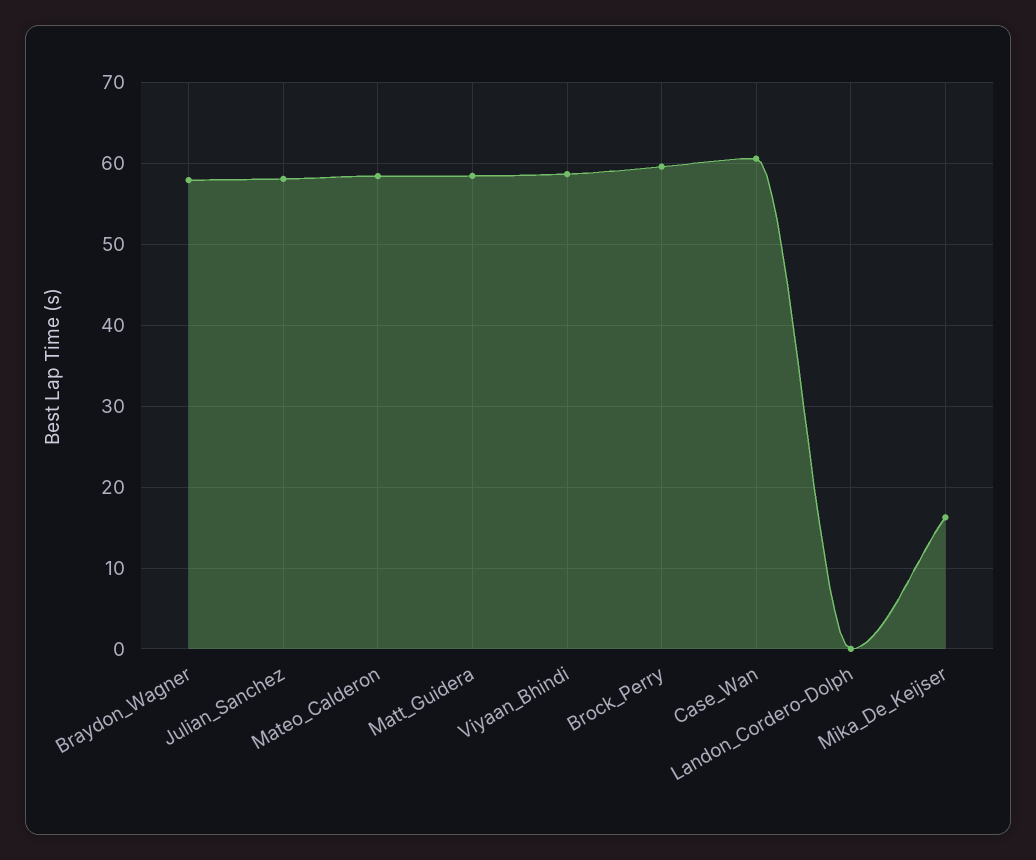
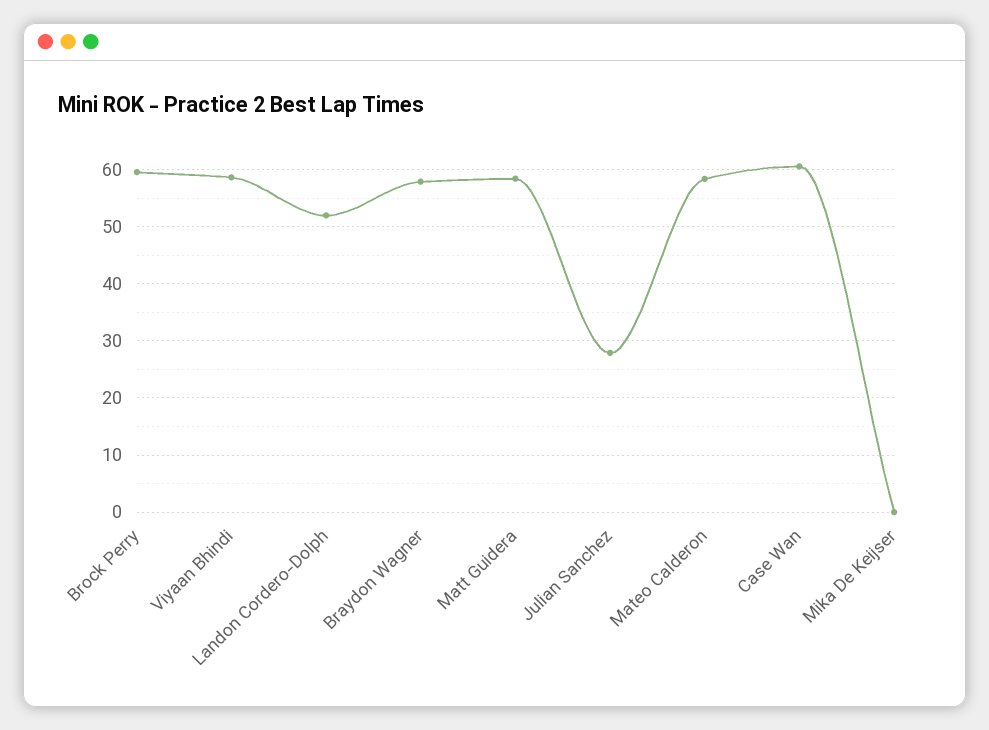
Julian_Sanchez: 58 -> 28
Landon_Cordero-Dolph: 0 -> 52
Mika_De_Keijser: 16 -> 0

